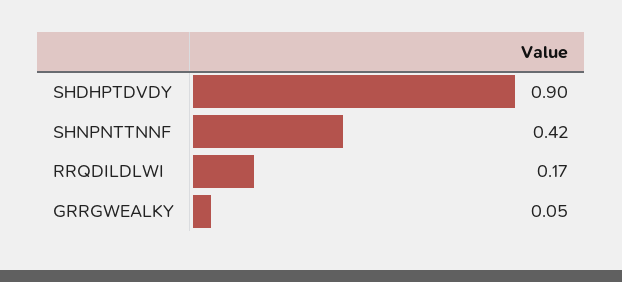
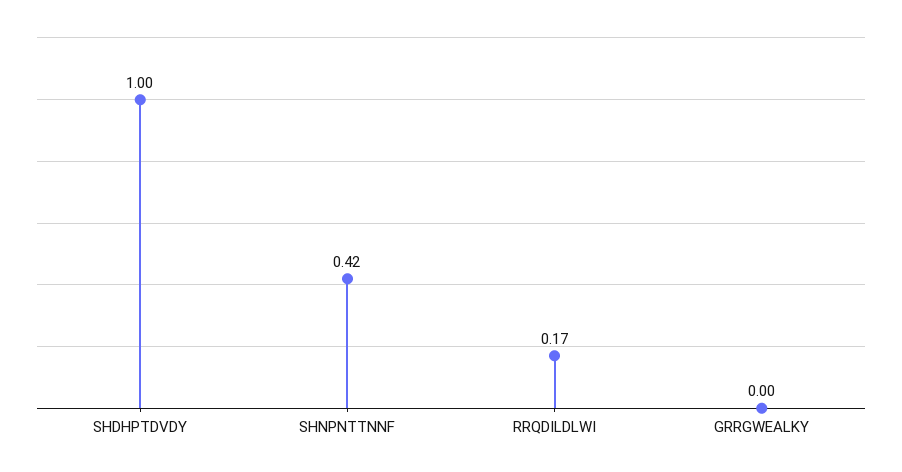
SHDHPTDVDY: 0.9 -> 1
GRRGWEALKY: 0.05 -> 0

